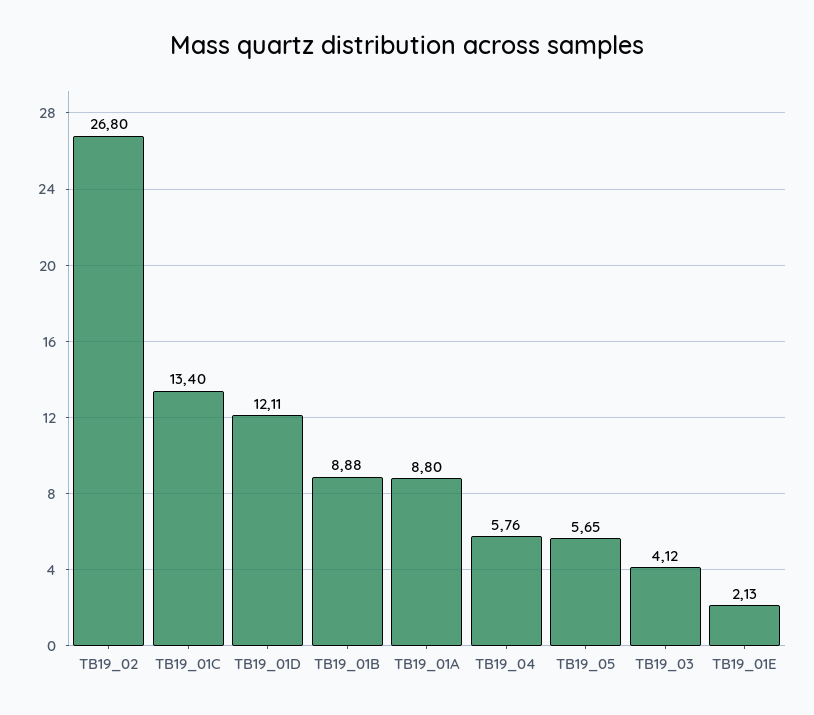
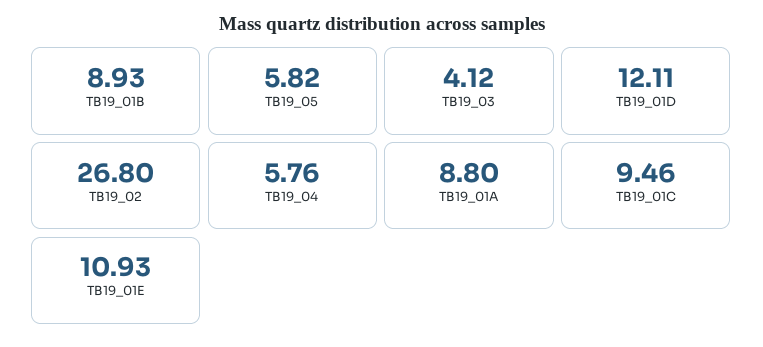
TB19_01C: 13.4 -> 9.46
TB19_01B: 8.88 -> 8.93
TB19_05: 5.65 -> 5.82
TB19_01E: 2.13 -> 10.93

